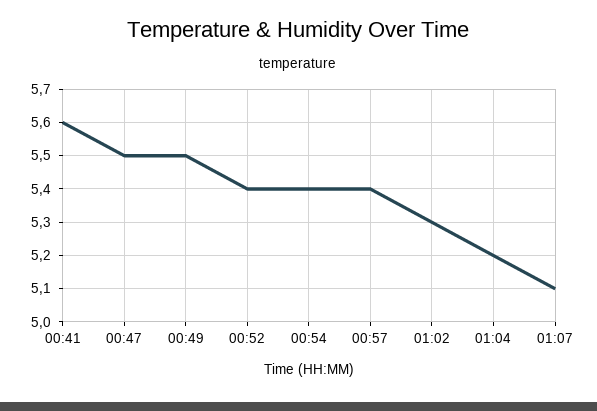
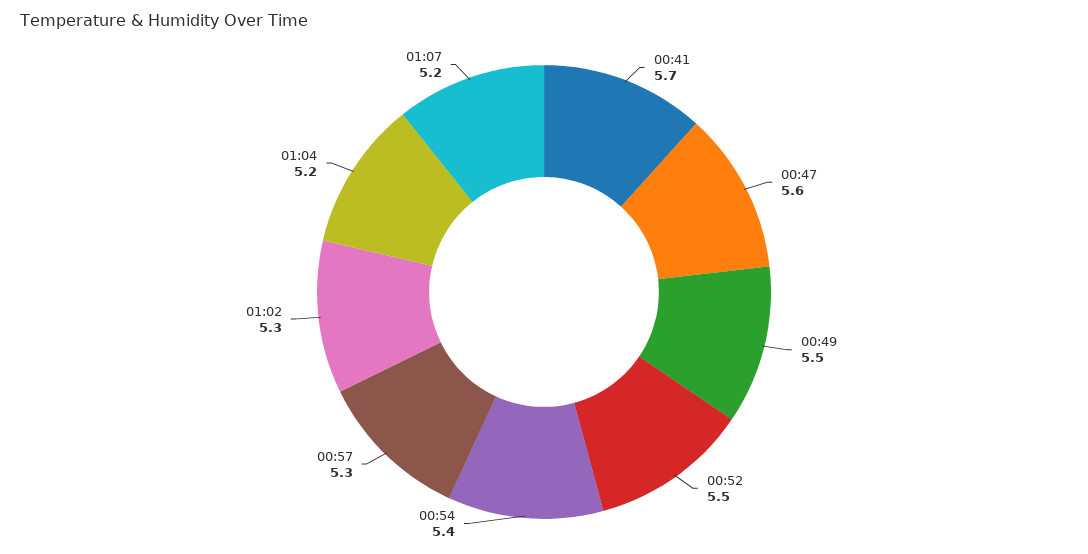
00:41: 5.6 -> 5.7
00:47: 5.5 -> 5.6
00:52: 5.4 -> 5.5
00:57: 5.4 -> 5.3
01:07: 5.1 -> 5.2

